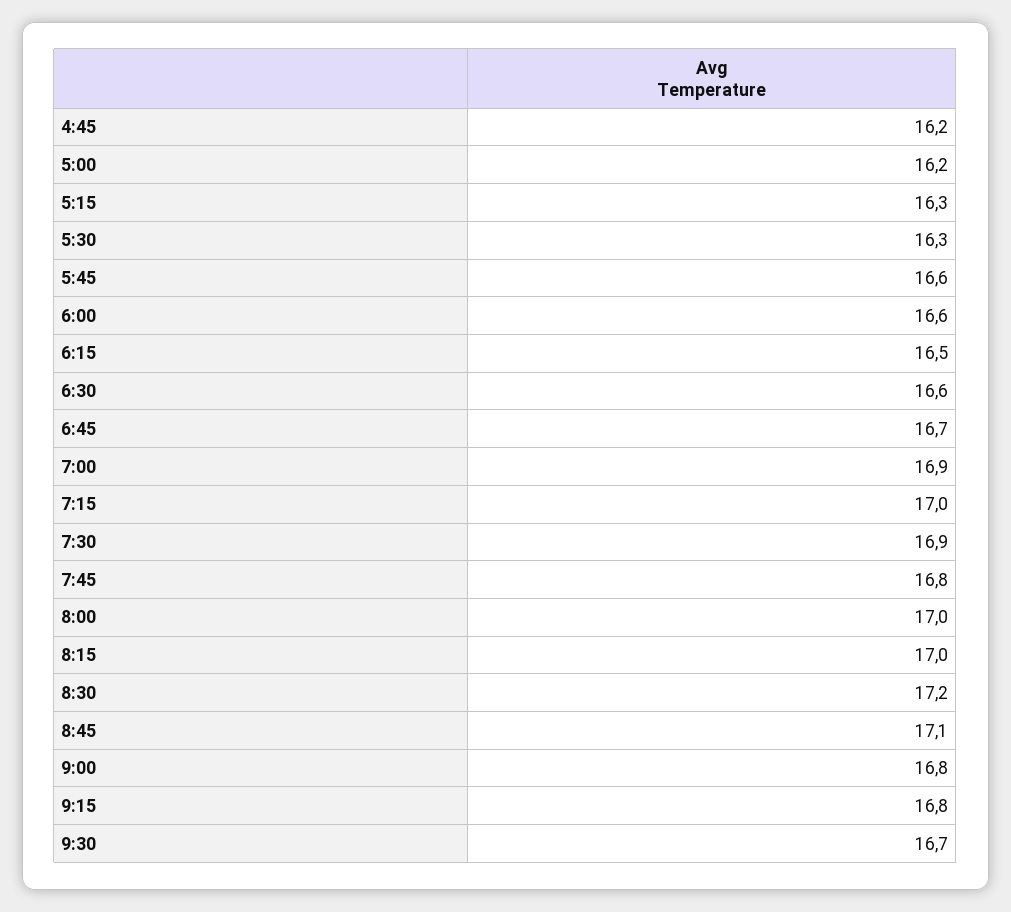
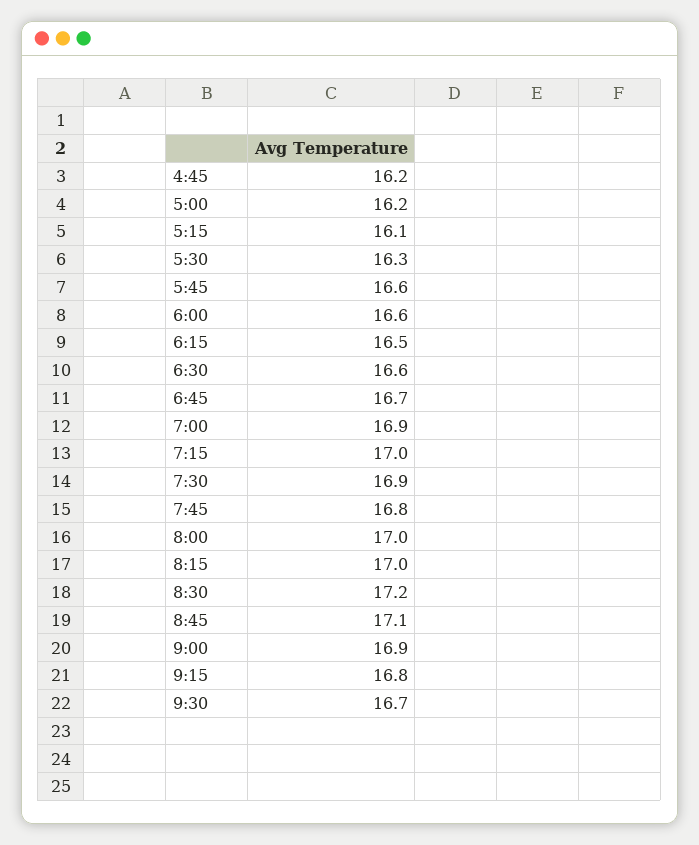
5:15: 16.3 -> 16.1
9:00: 16.8 -> 16.9

